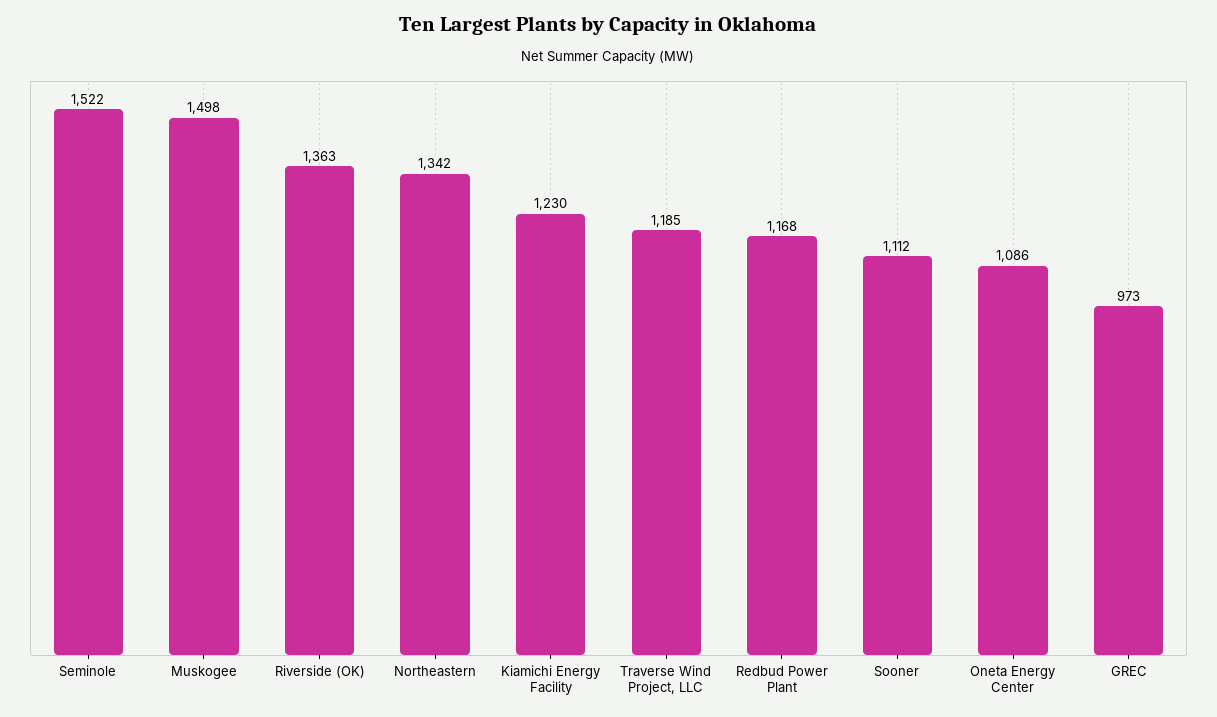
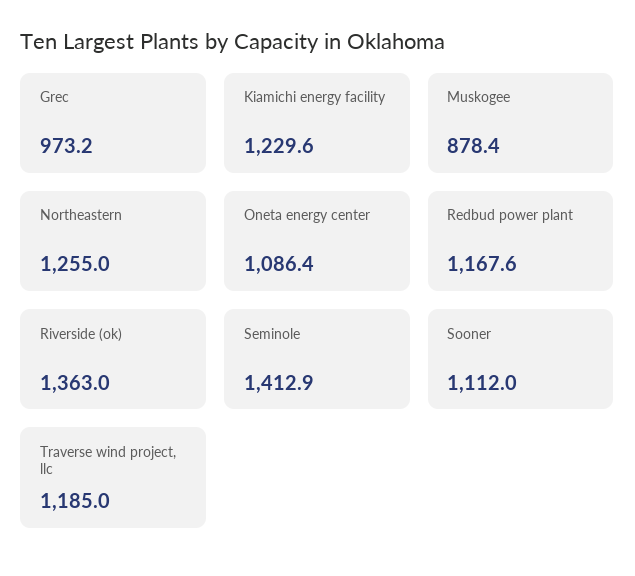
Seminole: 1522 -> 1412.9
Muskogee: 1498 -> 878.4
Northeastern: 1342 -> 1255

